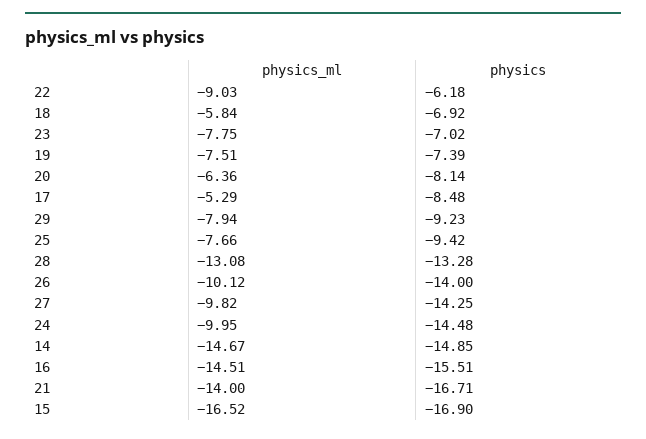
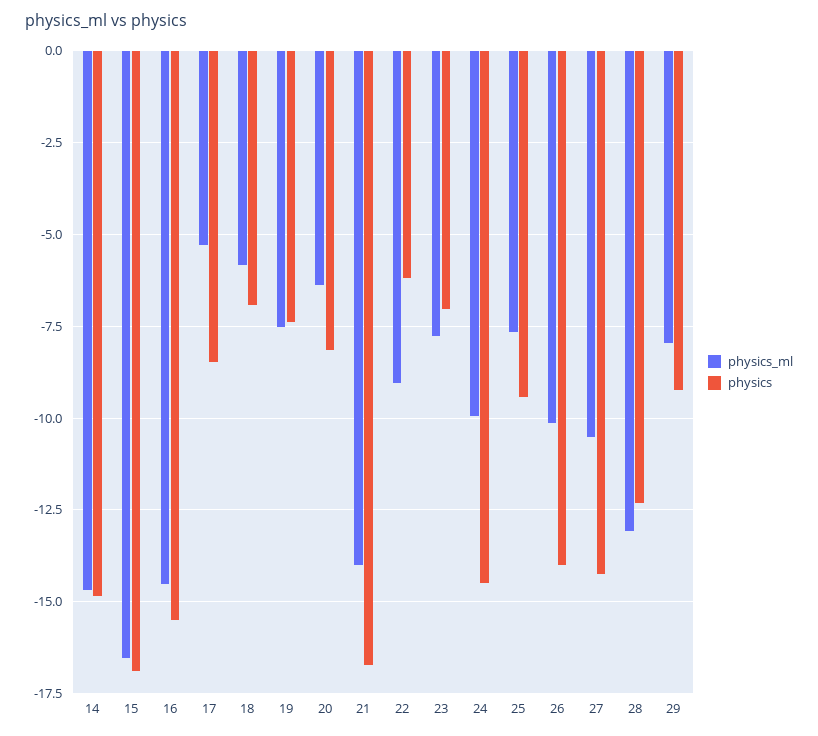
physics, 28: -13.28 -> -12.25
physics_ml, 27: -9.82 -> -10.5

